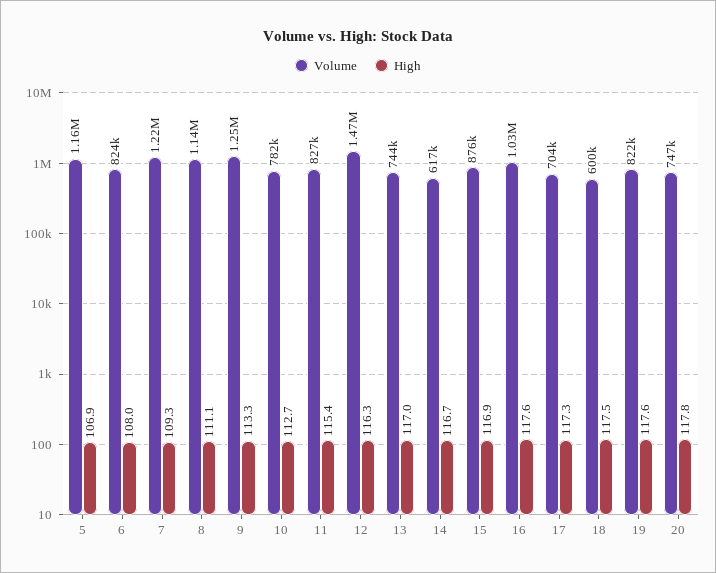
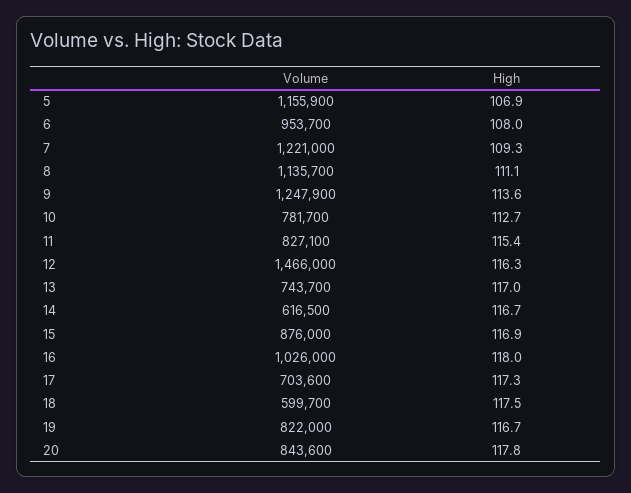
Volume, 6: 824000 -> 953700
High, 9: 113.3 -> 113.6
High, 16: 117.6 -> 118
High, 19: 117.6 -> 116.7
Volume, 20: 747000 -> 843600

